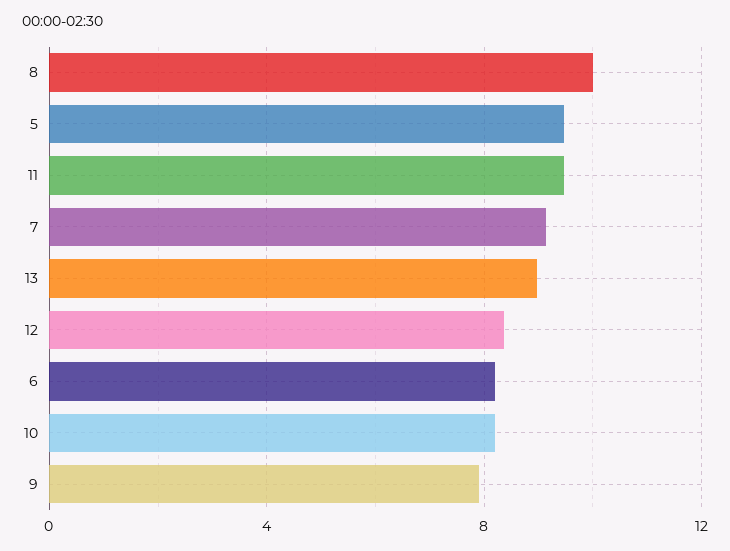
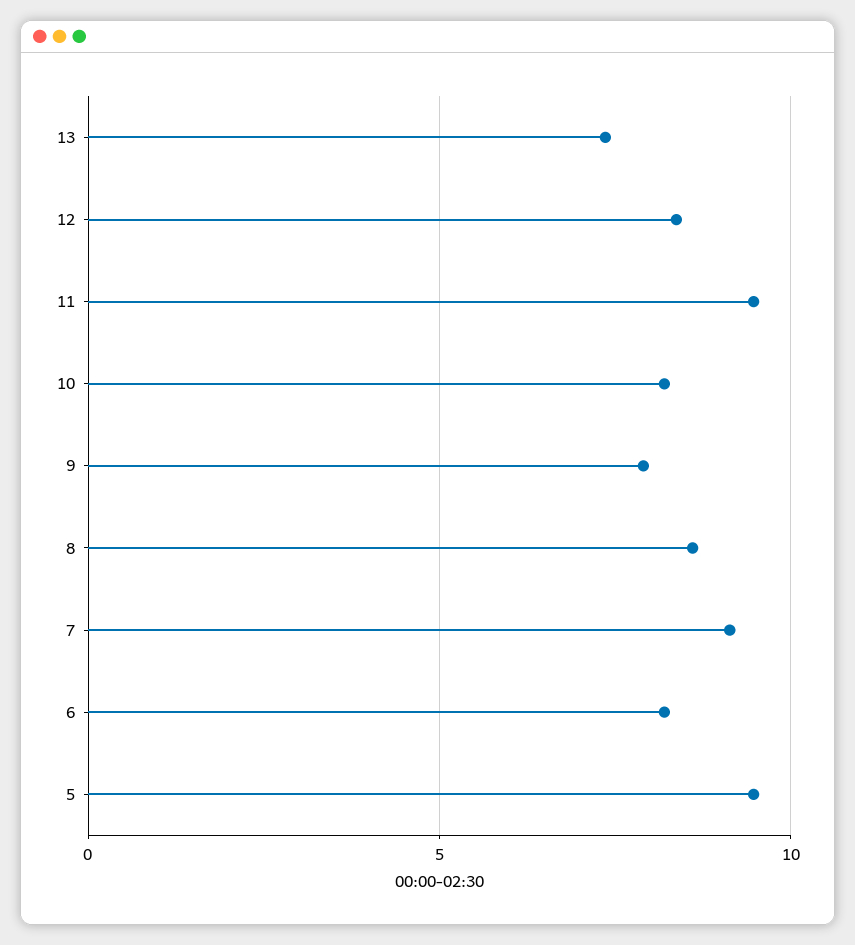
8: 10 -> 8.5
13: 9 -> 7.5

